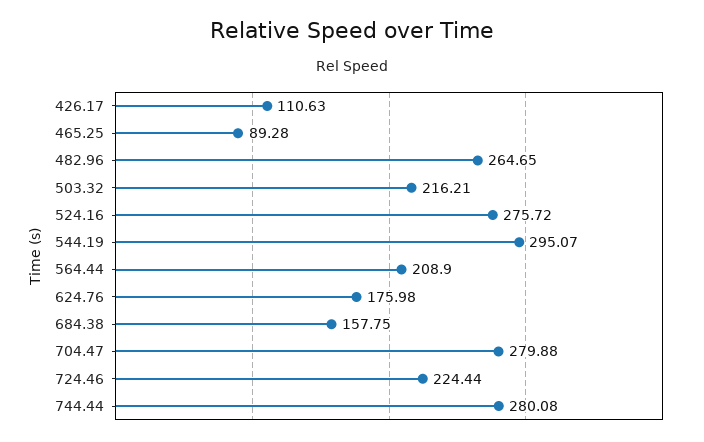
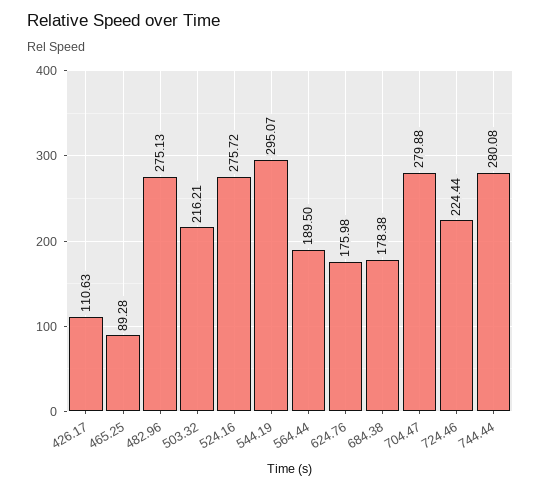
482.96: 264.65 -> 275.13
564.44: 208.9 -> 189.5
684.38: 157.75 -> 178.38

